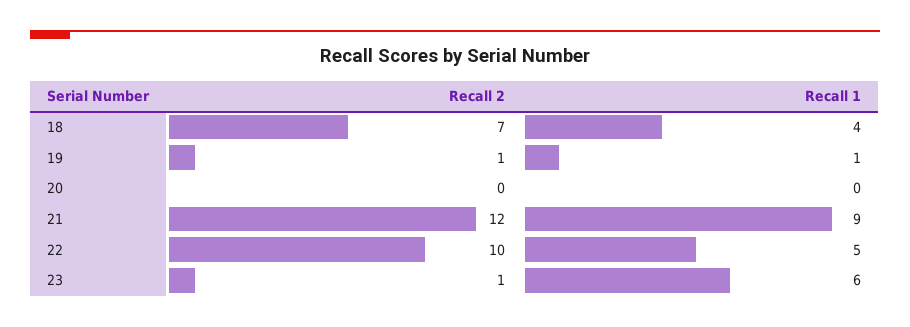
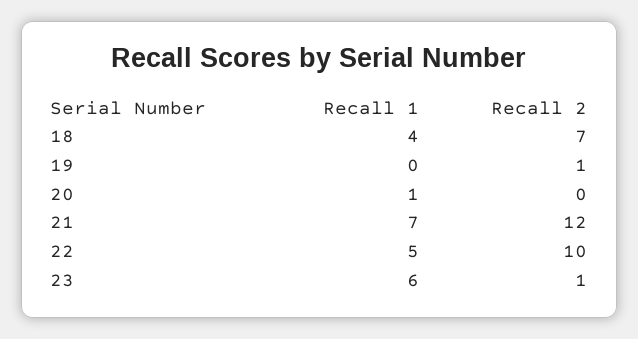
Recall 1, 19: 1 -> 0
Recall 1, 20: 0 -> 1
Recall 1, 21: 9 -> 7

